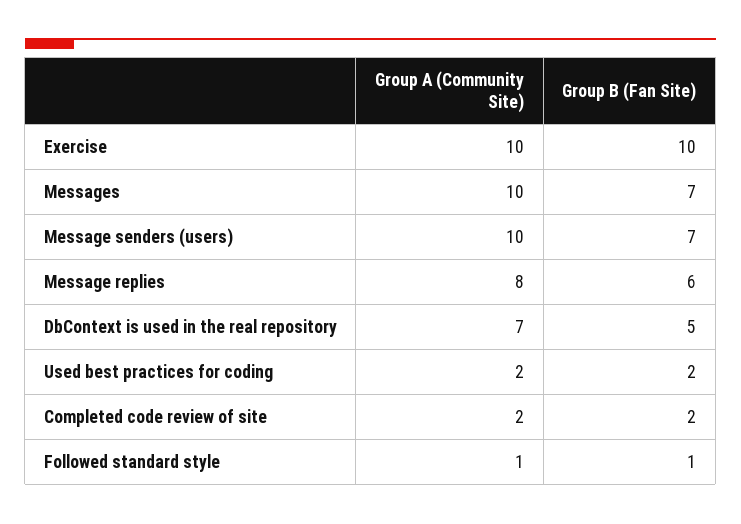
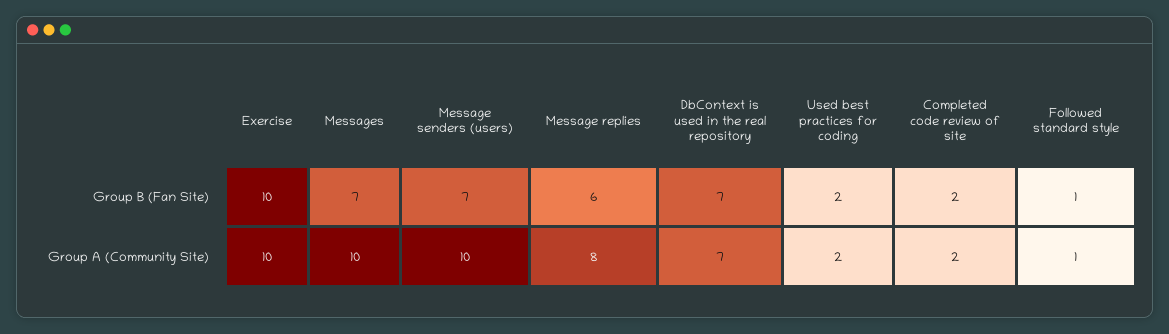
Group B (Fan Site), DbContext is used in the real repository: 5 -> 7

